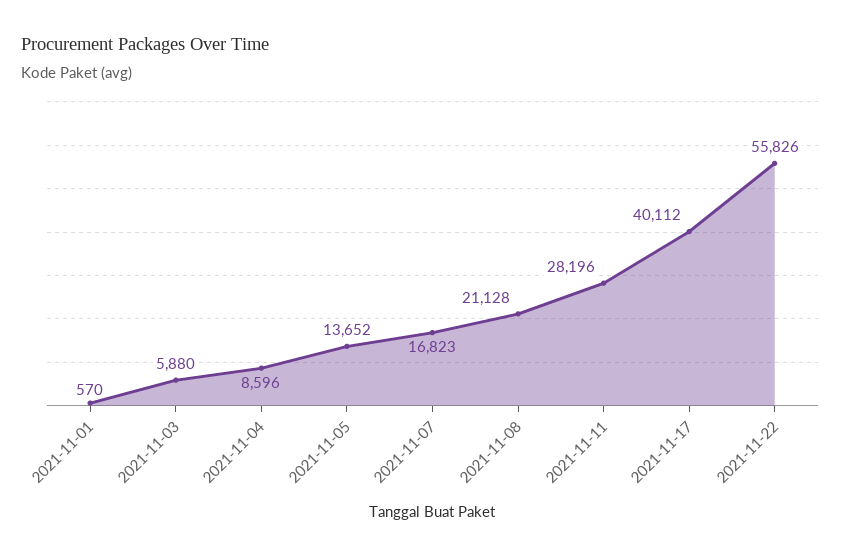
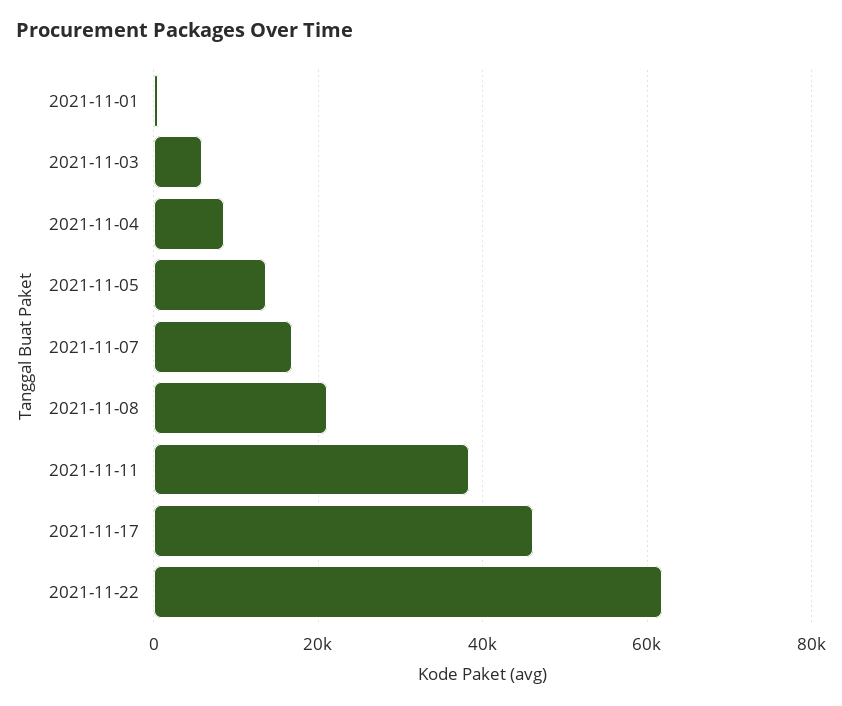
2021-11-11: 28196 -> 38000
2021-11-17: 40112 -> 46000
2021-11-22: 55826 -> 62000

